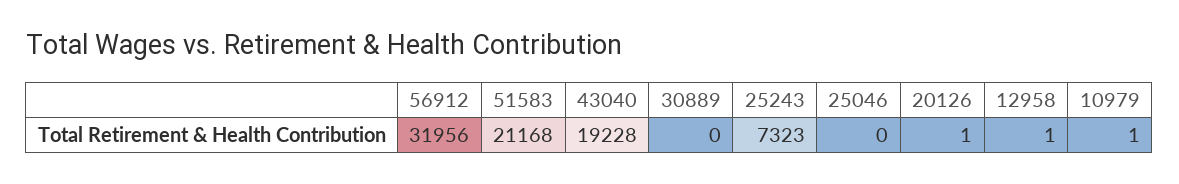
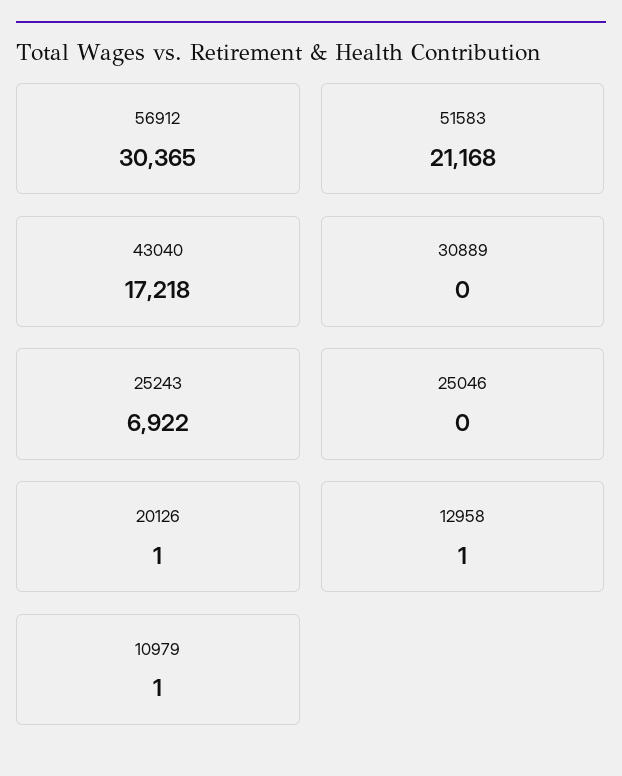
56912: 31956 -> 30365
43040: 19228 -> 17218
25243: 7323 -> 6922

